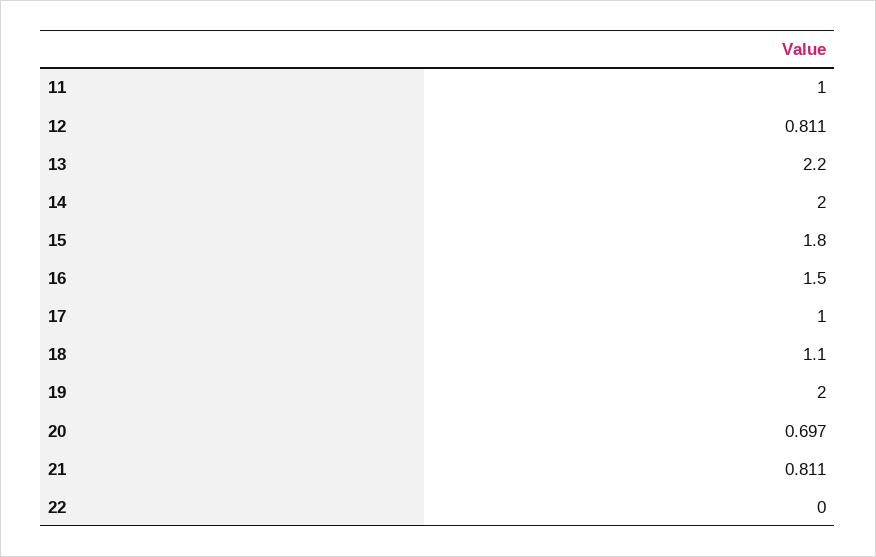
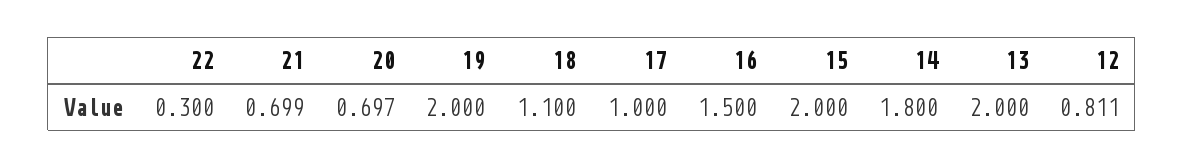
11: 1 -> none
13: 2.2 -> 2
14: 2 -> 1.8
15: 1.8 -> 2
21: 0.811 -> 0.699
22: 0 -> 0.3

